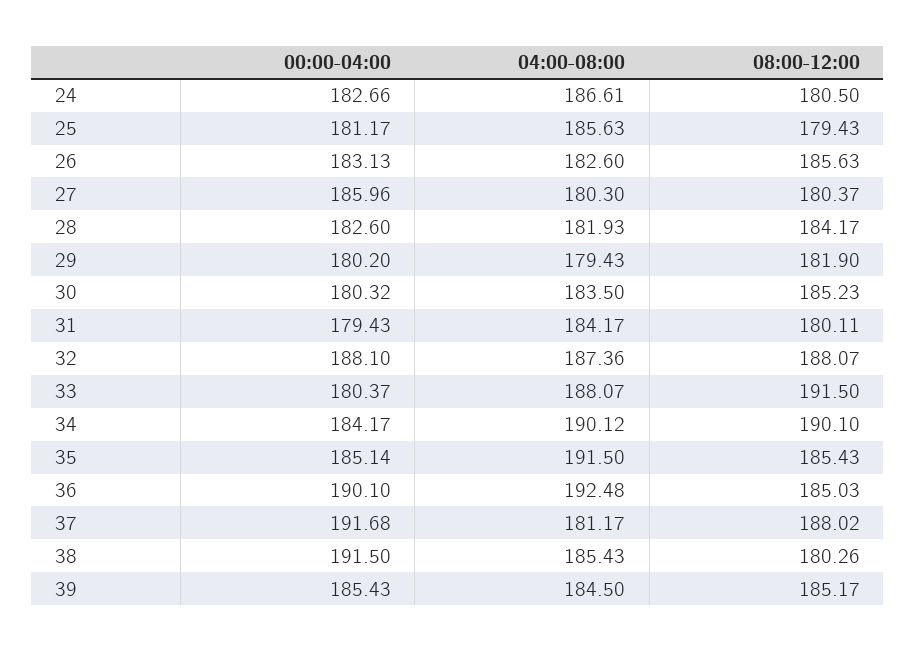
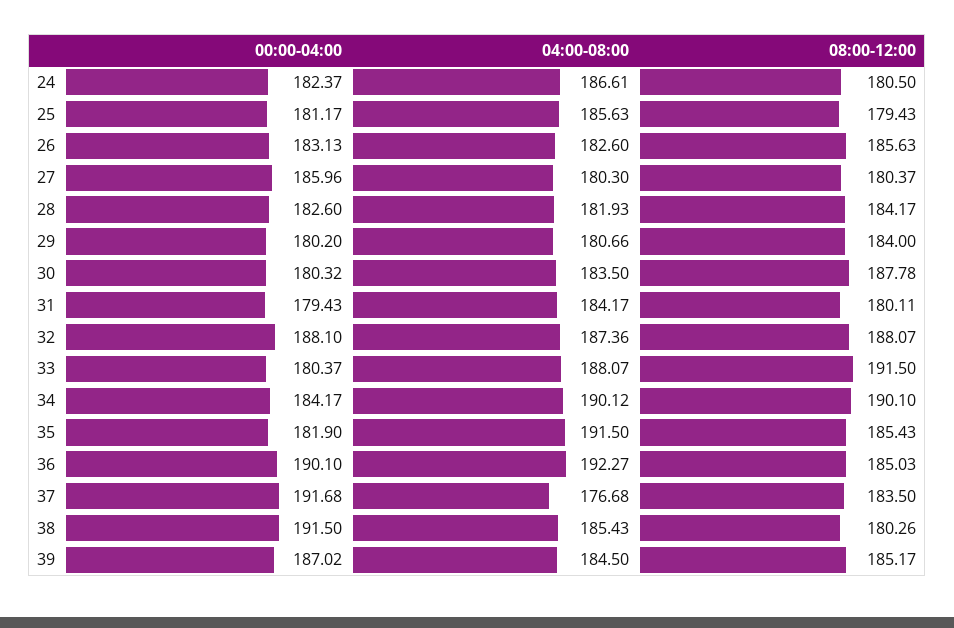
00:00-04:00, 24: 182.66 -> 182.37
04:00-08:00, 29: 179.43 -> 180.66
08:00-12:00, 29: 181.9 -> 184
08:00-12:00, 30: 185.23 -> 187.78
00:00-04:00, 35: 185.14 -> 181.9
04:00-08:00, 36: 192.48 -> 192.27
04:00-08:00, 37: 181.17 -> 176.68
08:00-12:00, 37: 188.02 -> 183.5
00:00-04:00, 39: 185.43 -> 187.02

